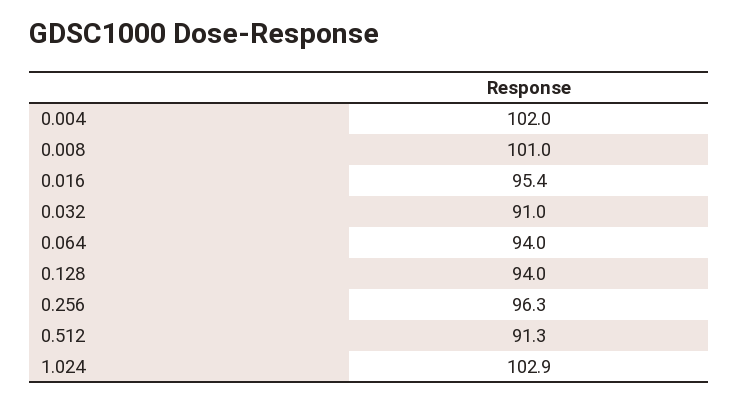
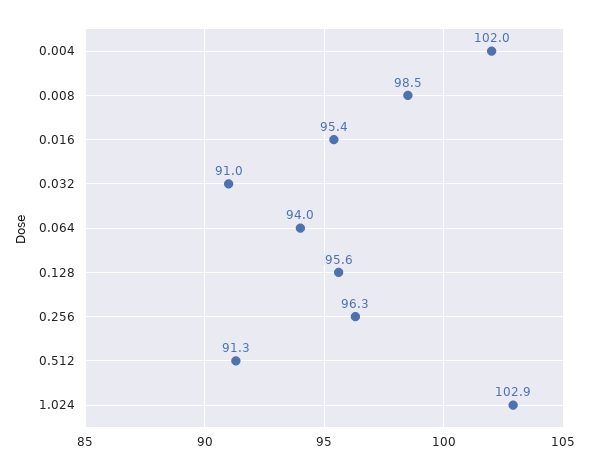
0.008: 101 -> 98.5
0.128: 94 -> 95.6

